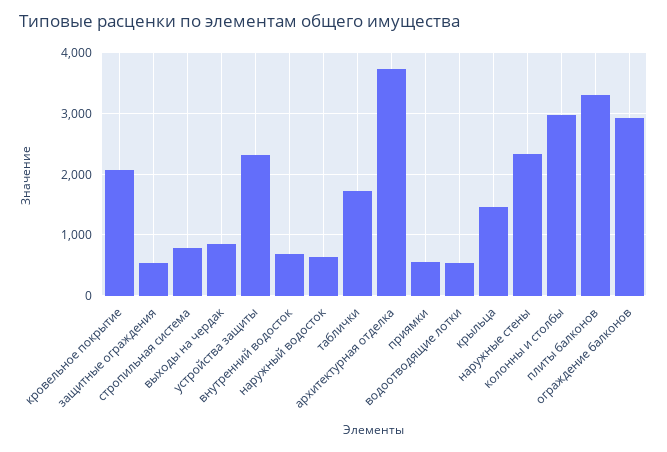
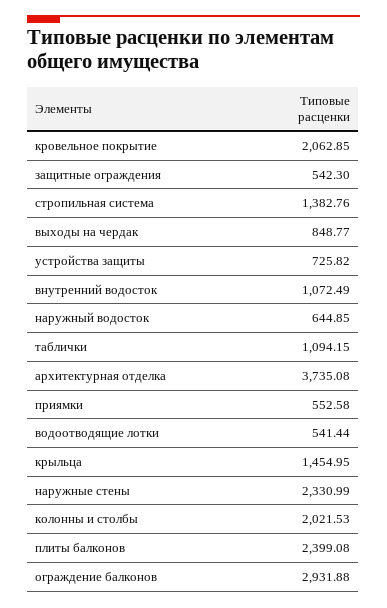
стропильная система: 800 -> 1382.76
устройства защиты: 2300 -> 725.82
внутренний водосток: 700 -> 1072.49
таблички: 1700 -> 1094.15
колонны и столбы: 3000 -> 2021.53
плиты балконов: 3300 -> 2399.08

